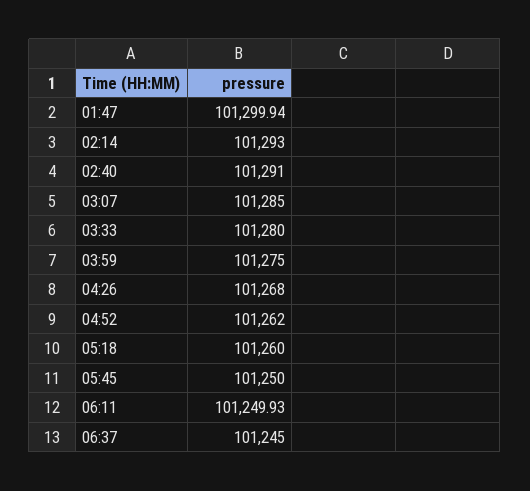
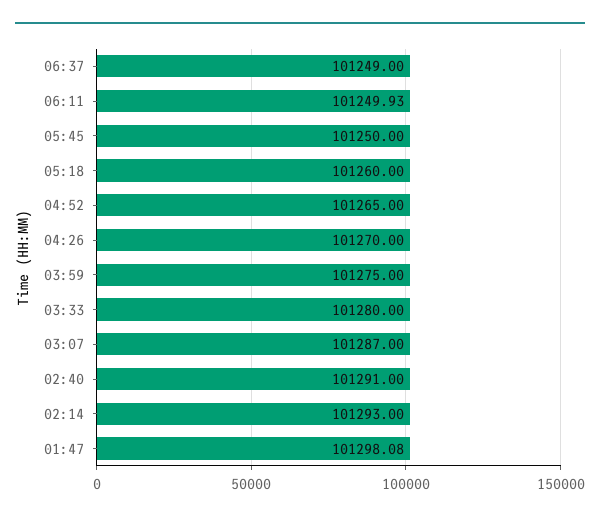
01:47: 101299.94 -> 101298.08
03:07: 101285 -> 101287
04:26: 101268 -> 101270
04:52: 101262 -> 101265
06:37: 101245 -> 101249

